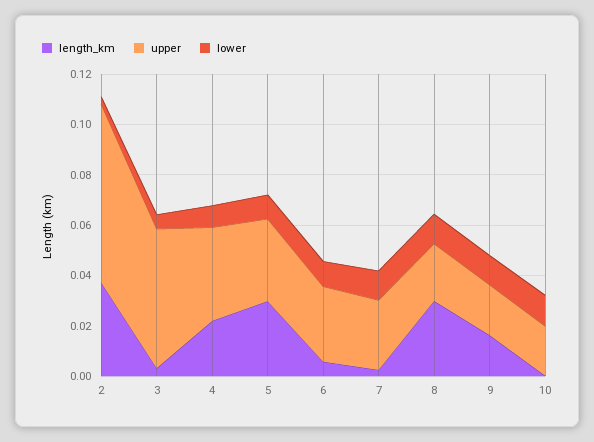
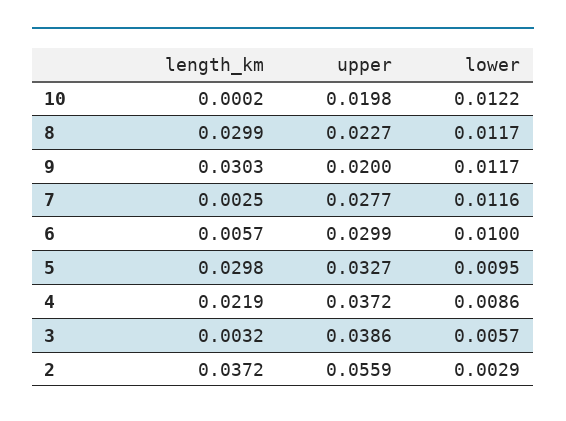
upper, 2: 0.07 -> 0.0559
upper, 3: 0.055 -> 0.0386
length_km, 9: 0.015 -> 0.0303

